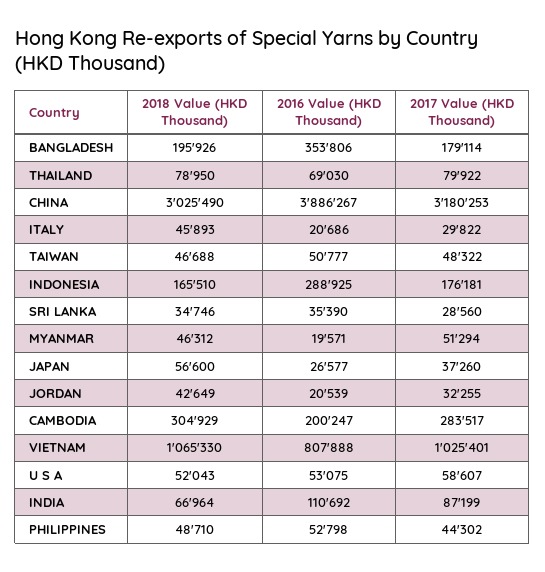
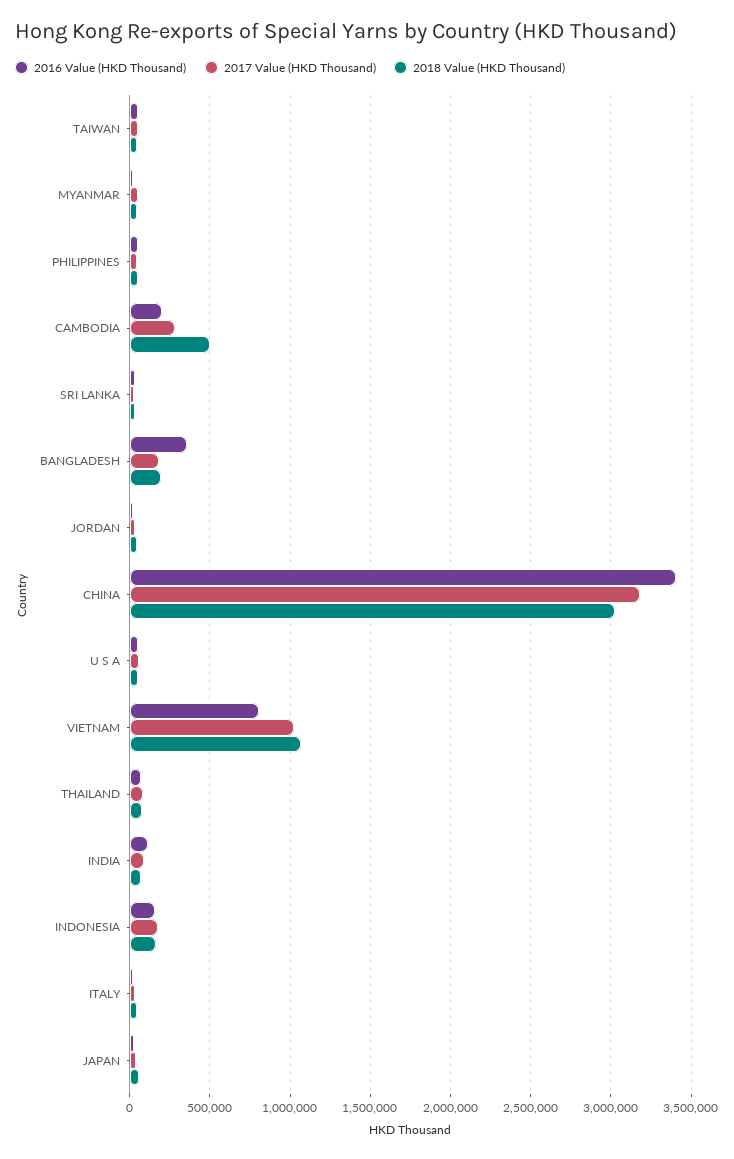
2016 Value (HKD Thousand), CHINA: 3886267 -> 3400000
2016 Value (HKD Thousand), INDONESIA: 288925 -> 150000
2018 Value (HKD Thousand), CAMBODIA: 304929 -> 500000

